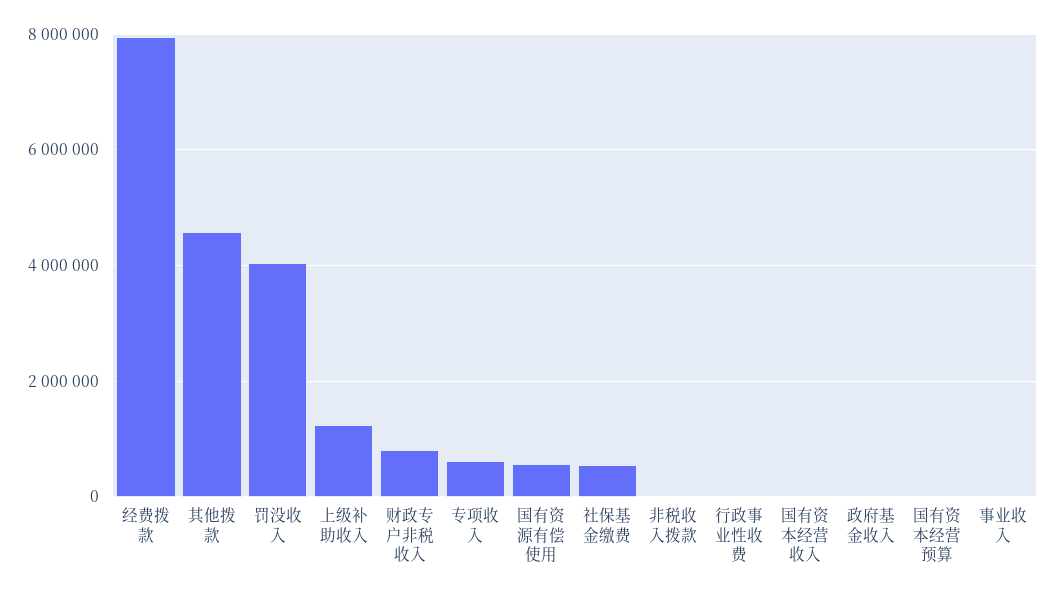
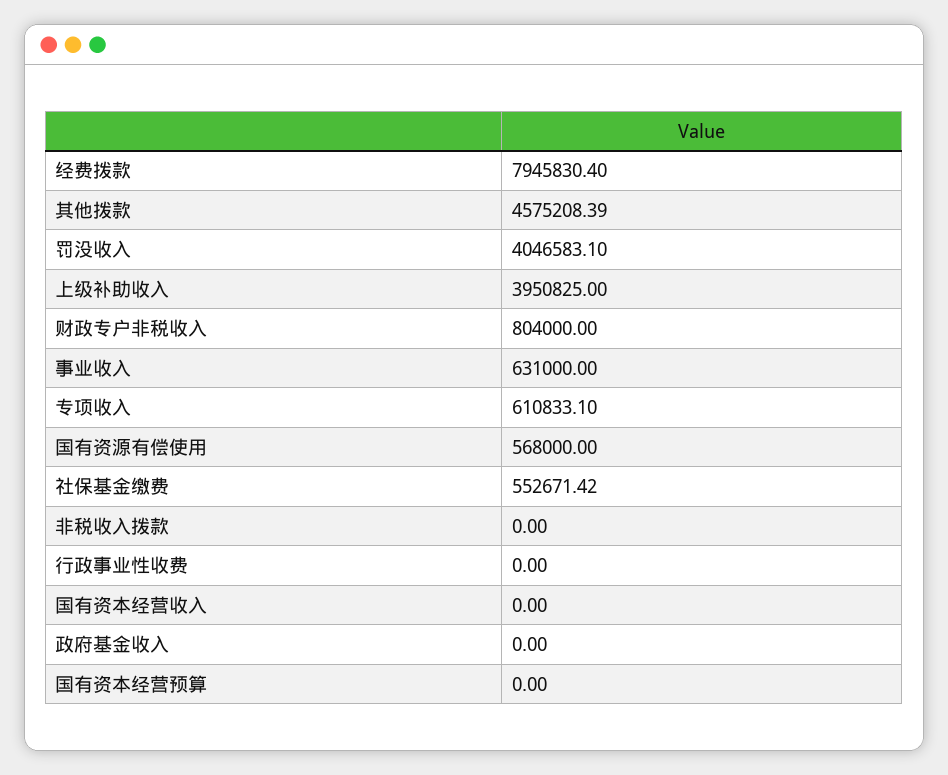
上级补助收入: 1200000 -> 3950825
事业收入: 0 -> 631000

